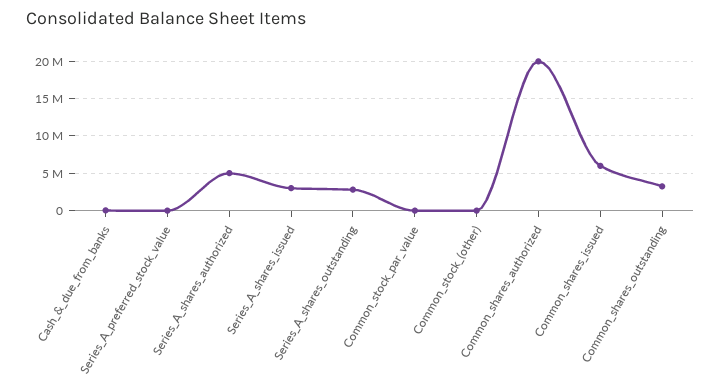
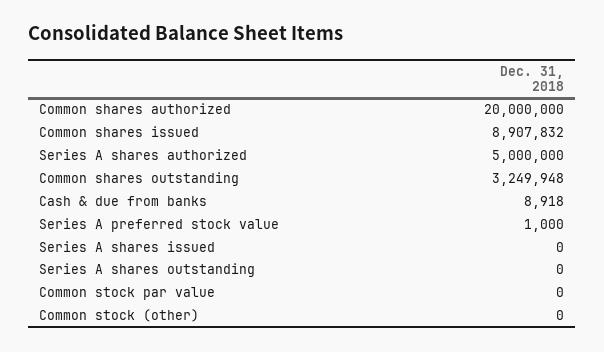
Series_A_shares_issued: 3000000 -> 0
Series_A_shares_outstanding: 3000000 -> 0
Common_shares_issued: 6000000 -> 8907832

